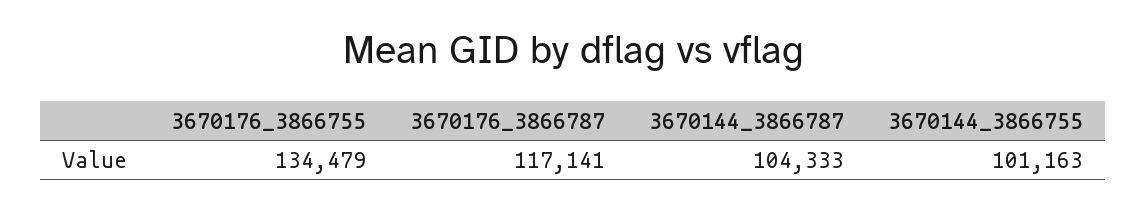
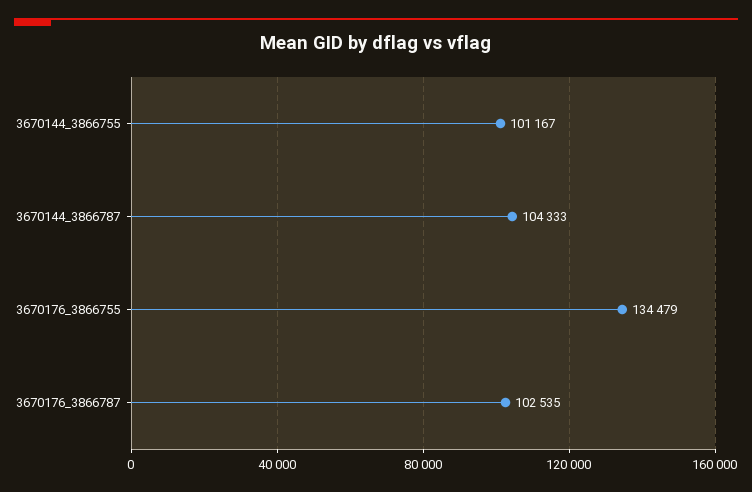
3670176_3866787: 117141 -> 102535
3670144_3866755: 101163 -> 101167

